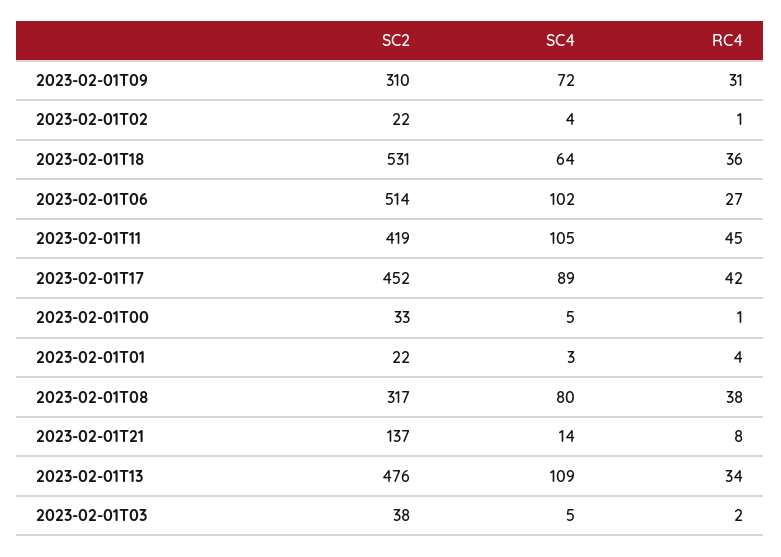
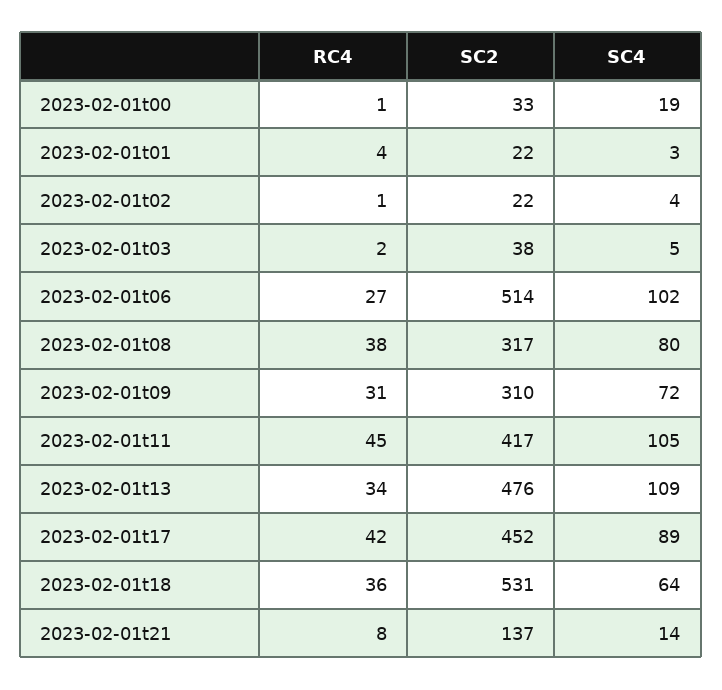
SC2, 2023-02-01T11: 419 -> 417
SC4, 2023-02-01T00: 5 -> 19

